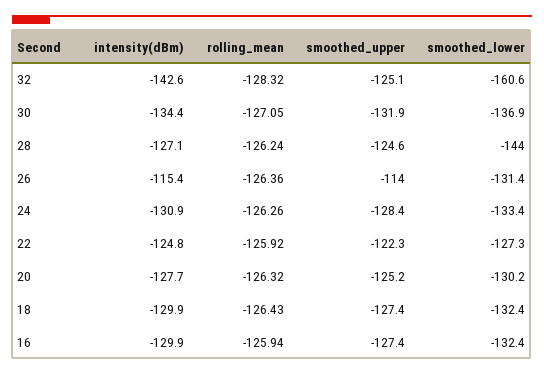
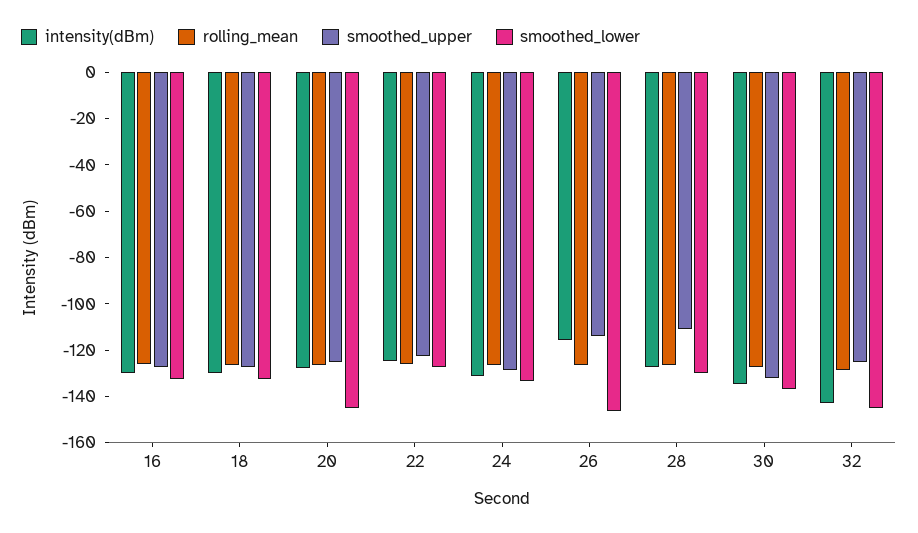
smoothed_lower, 32: -160.6 -> -145
smoothed_upper, 28: -124.6 -> -110
smoothed_lower, 28: -144 -> -130
smoothed_lower, 26: -131.4 -> -145
smoothed_lower, 20: -130.2 -> -145

